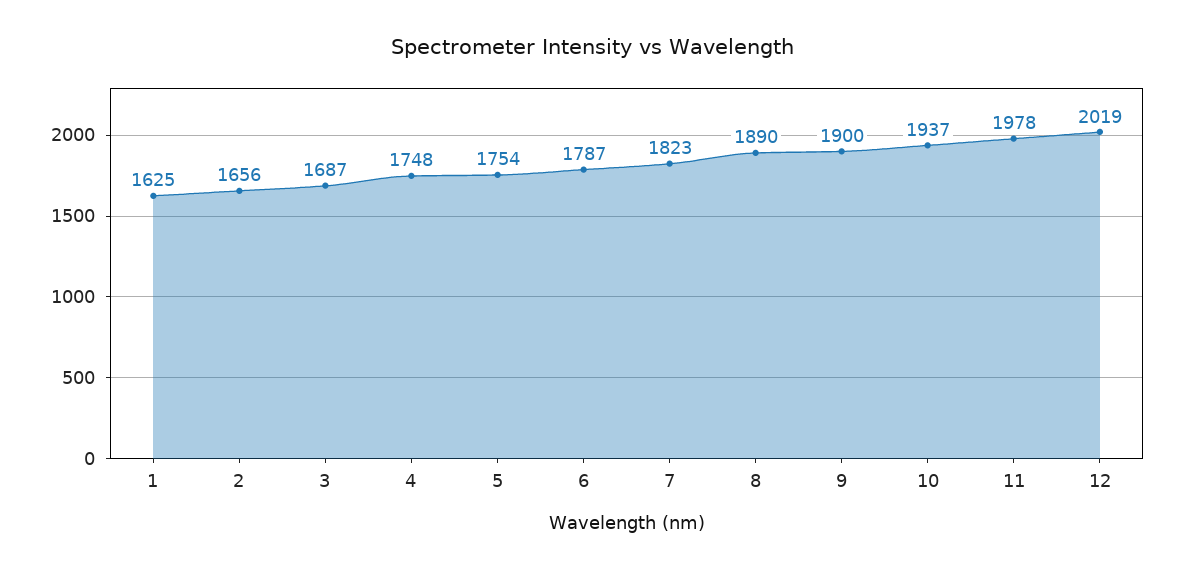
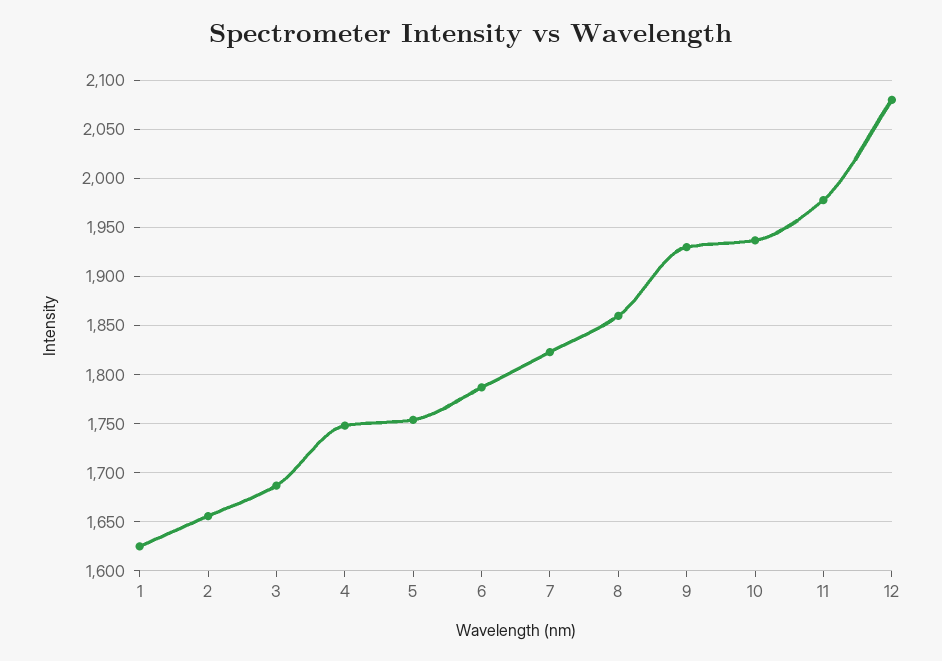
8: 1890 -> 1860
9: 1900 -> 1930
12: 2019 -> 2080

